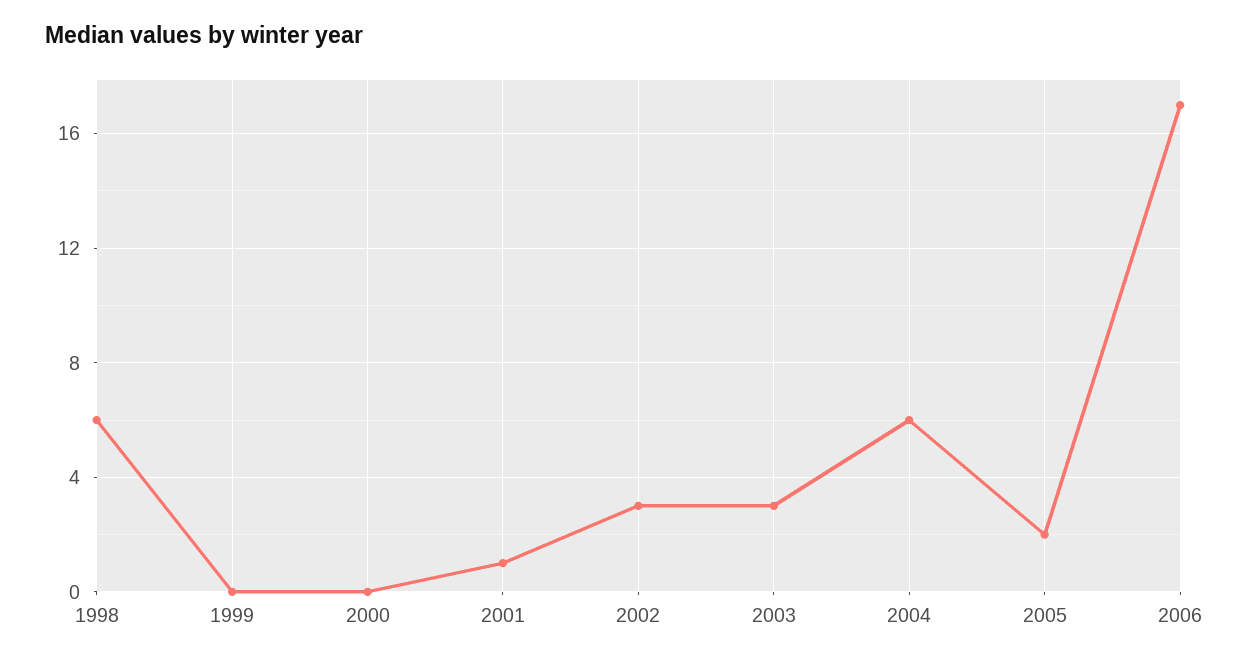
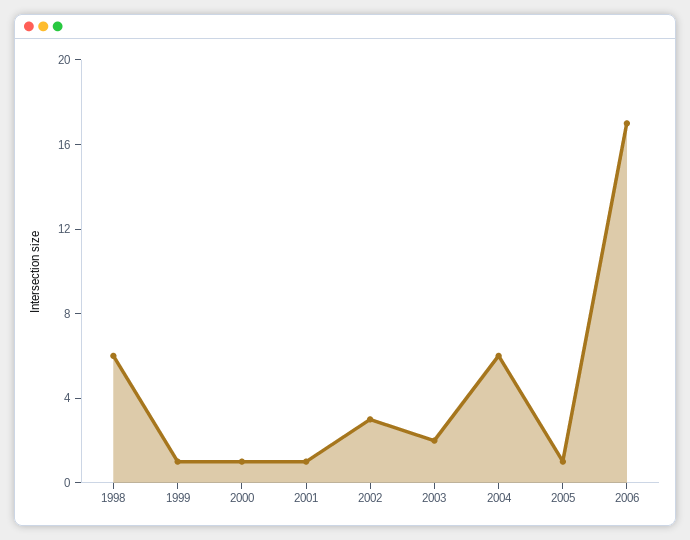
1999: 0 -> 1
2000: 0 -> 1
2003: 3 -> 2
2005: 2 -> 1

